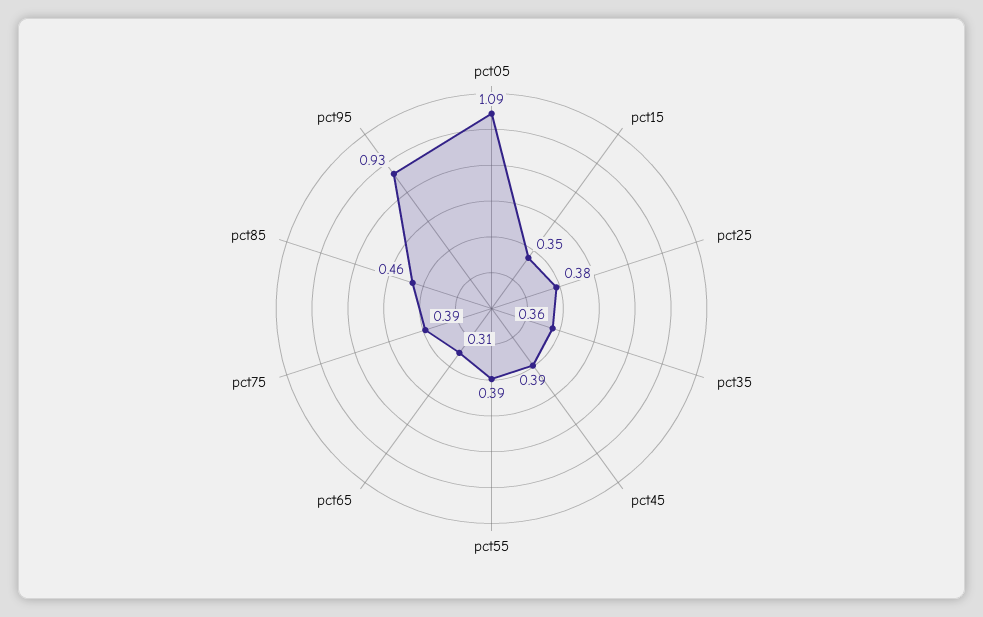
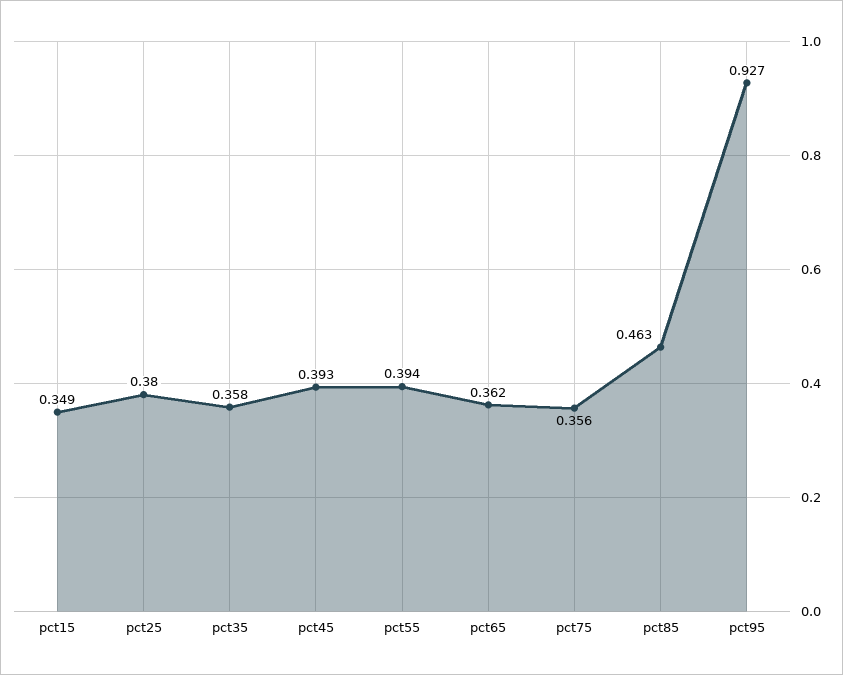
pct05: 1.09 -> none
pct65: 0.31 -> 0.362
pct75: 0.39 -> 0.356

